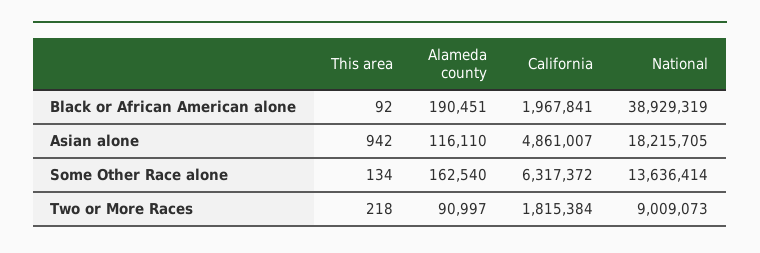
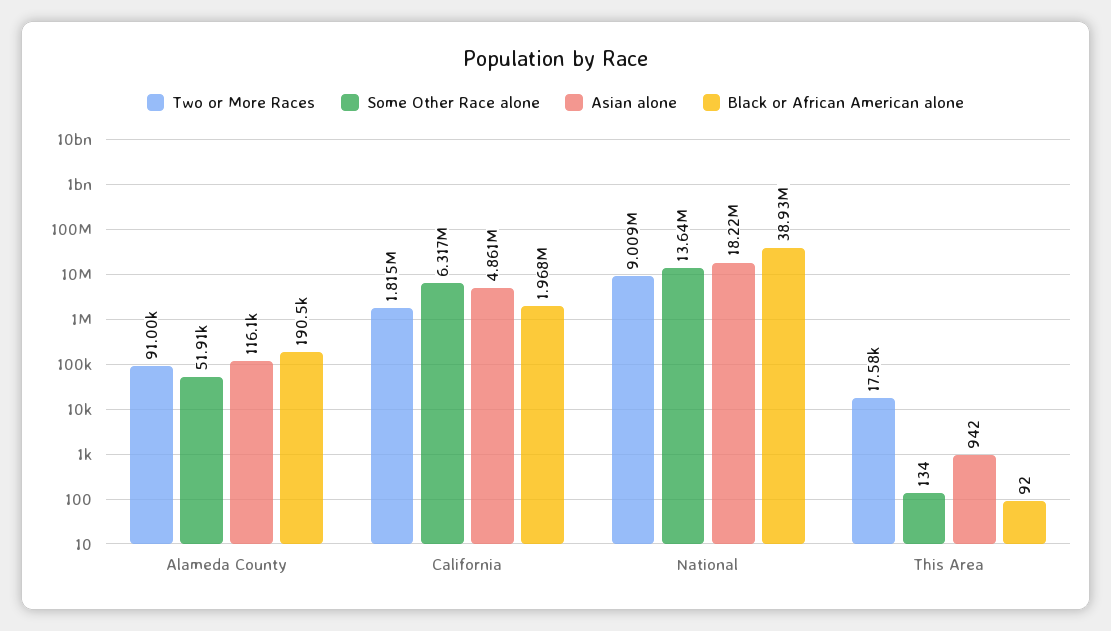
Some Other Race alone, Alameda county: 162540 -> 51910
Two or More Races, This area: 218 -> 17580

